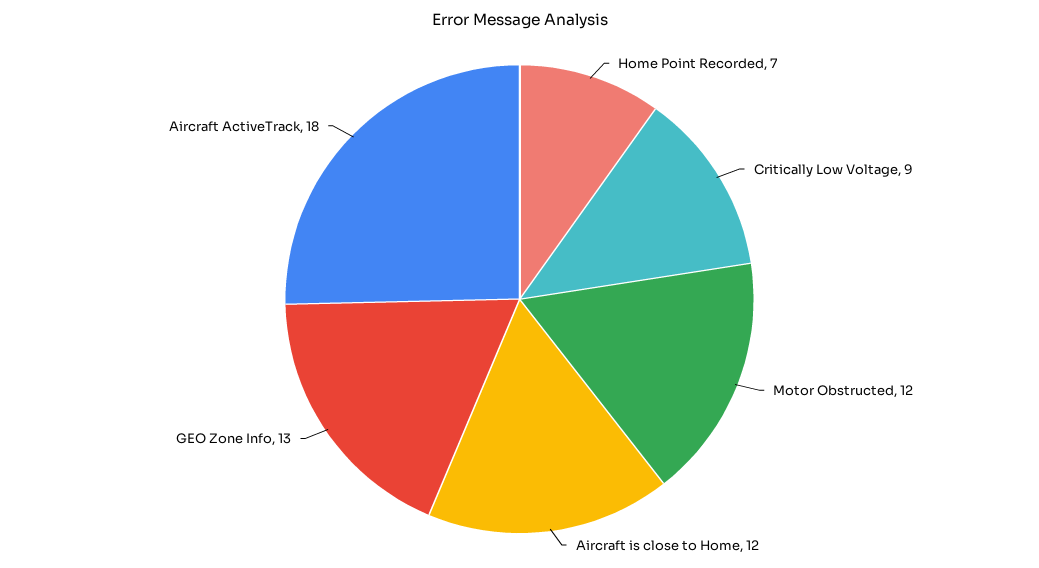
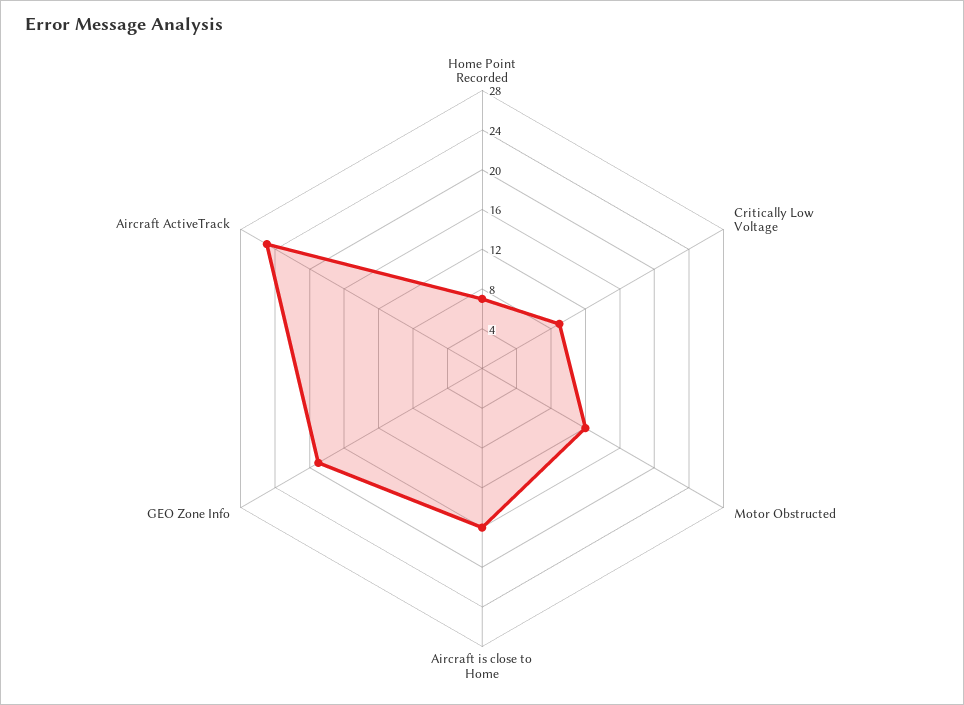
Aircraft is close to Home: 12 -> 16
GEO Zone Info: 13 -> 19
Aircraft ActiveTrack: 18 -> 25

